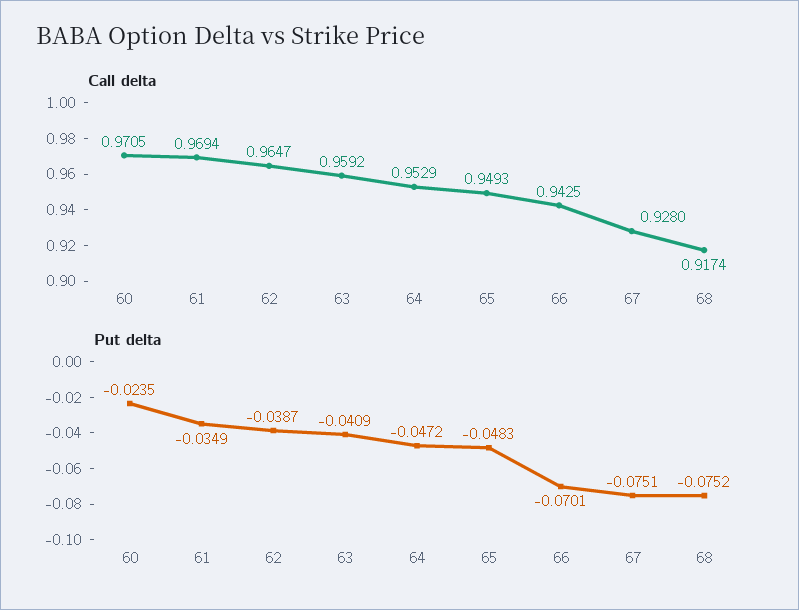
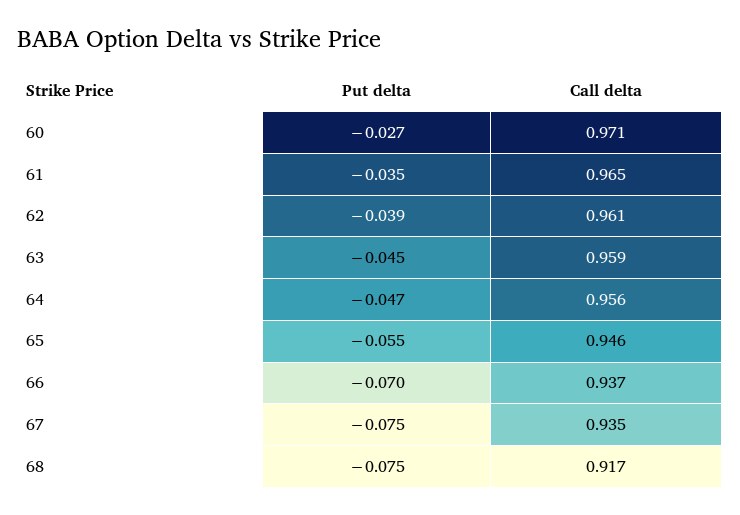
Call delta, 61: 0.9694 -> 0.965
Call delta, 62: 0.9647 -> 0.961
Call delta, 64: 0.9529 -> 0.956
Call delta, 65: 0.9493 -> 0.946
Call delta, 66: 0.9425 -> 0.937
Call delta, 67: 0.928 -> 0.935
Put delta, 60: -0.0235 -> -0.027
Put delta, 63: -0.0409 -> -0.045
Put delta, 65: -0.0483 -> -0.055

